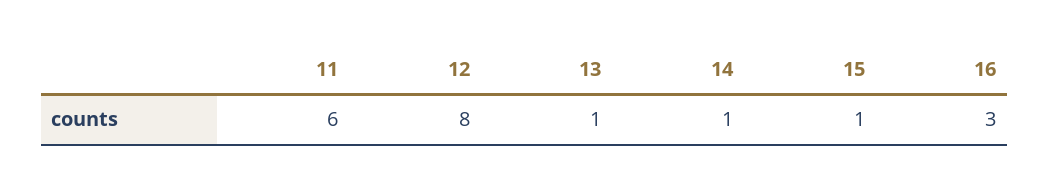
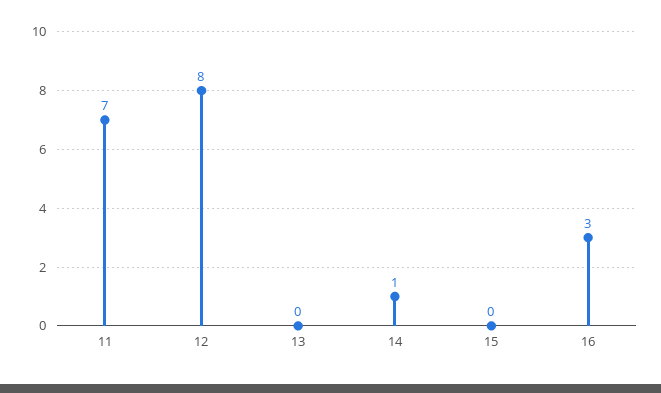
11: 6 -> 7
13: 1 -> 0
15: 1 -> 0

